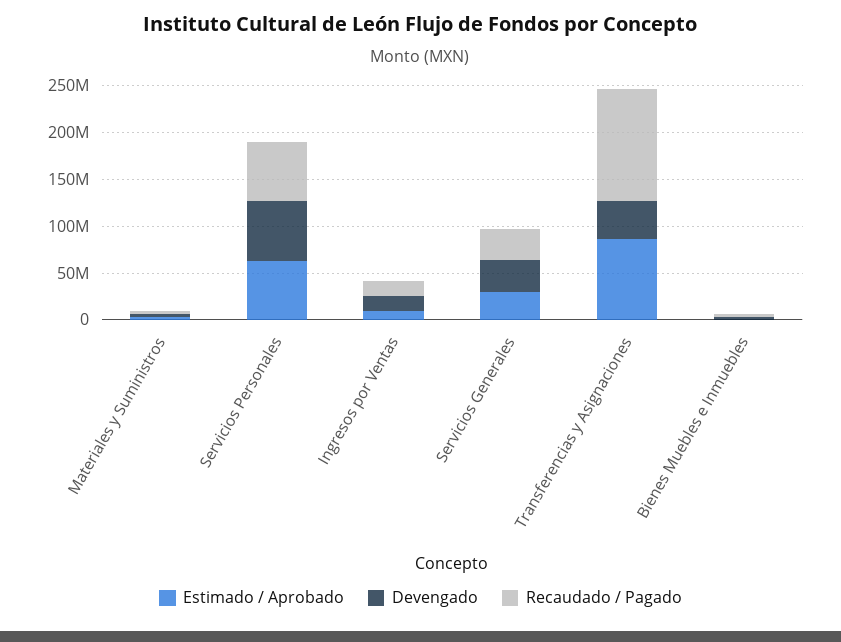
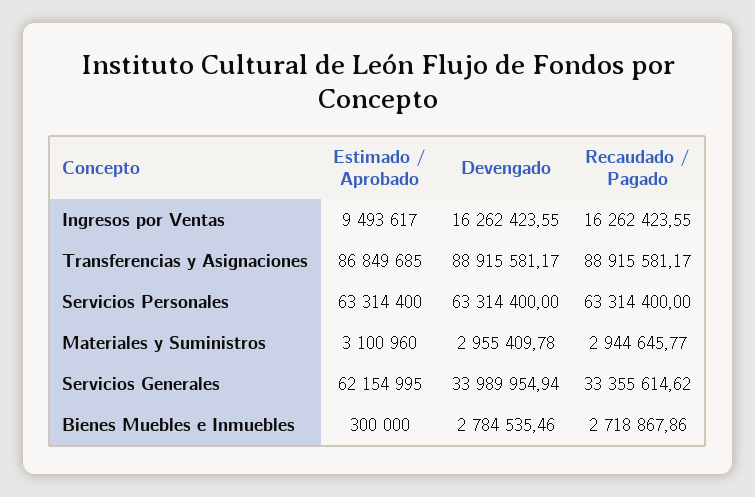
Estimado / Aprobado, Servicios Generales: 30000000 -> 62154995
Devengado, Transferencias y Asignaciones: 40000000 -> 88915581.17
Recaudado / Pagado, Transferencias y Asignaciones: 120000000 -> 88915581.17

